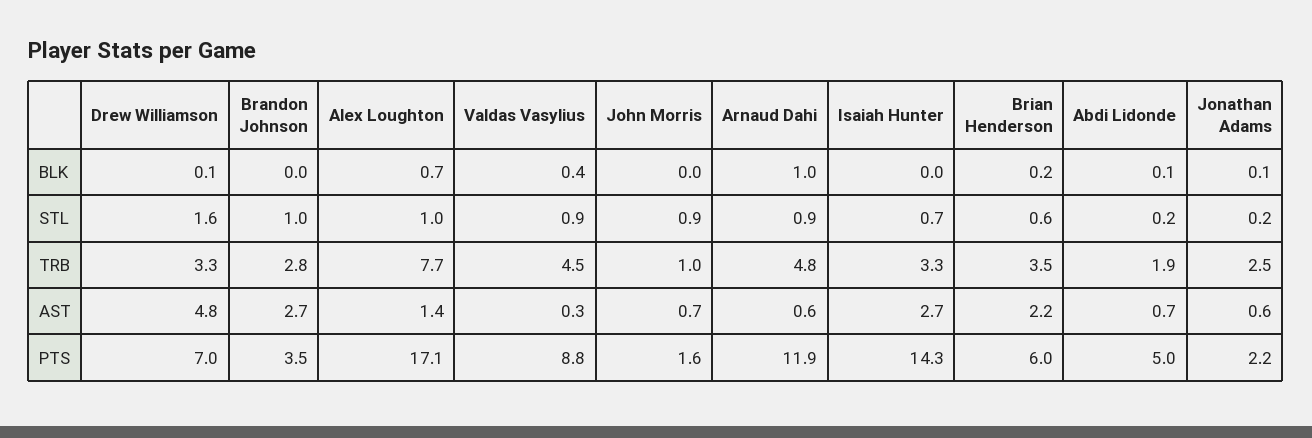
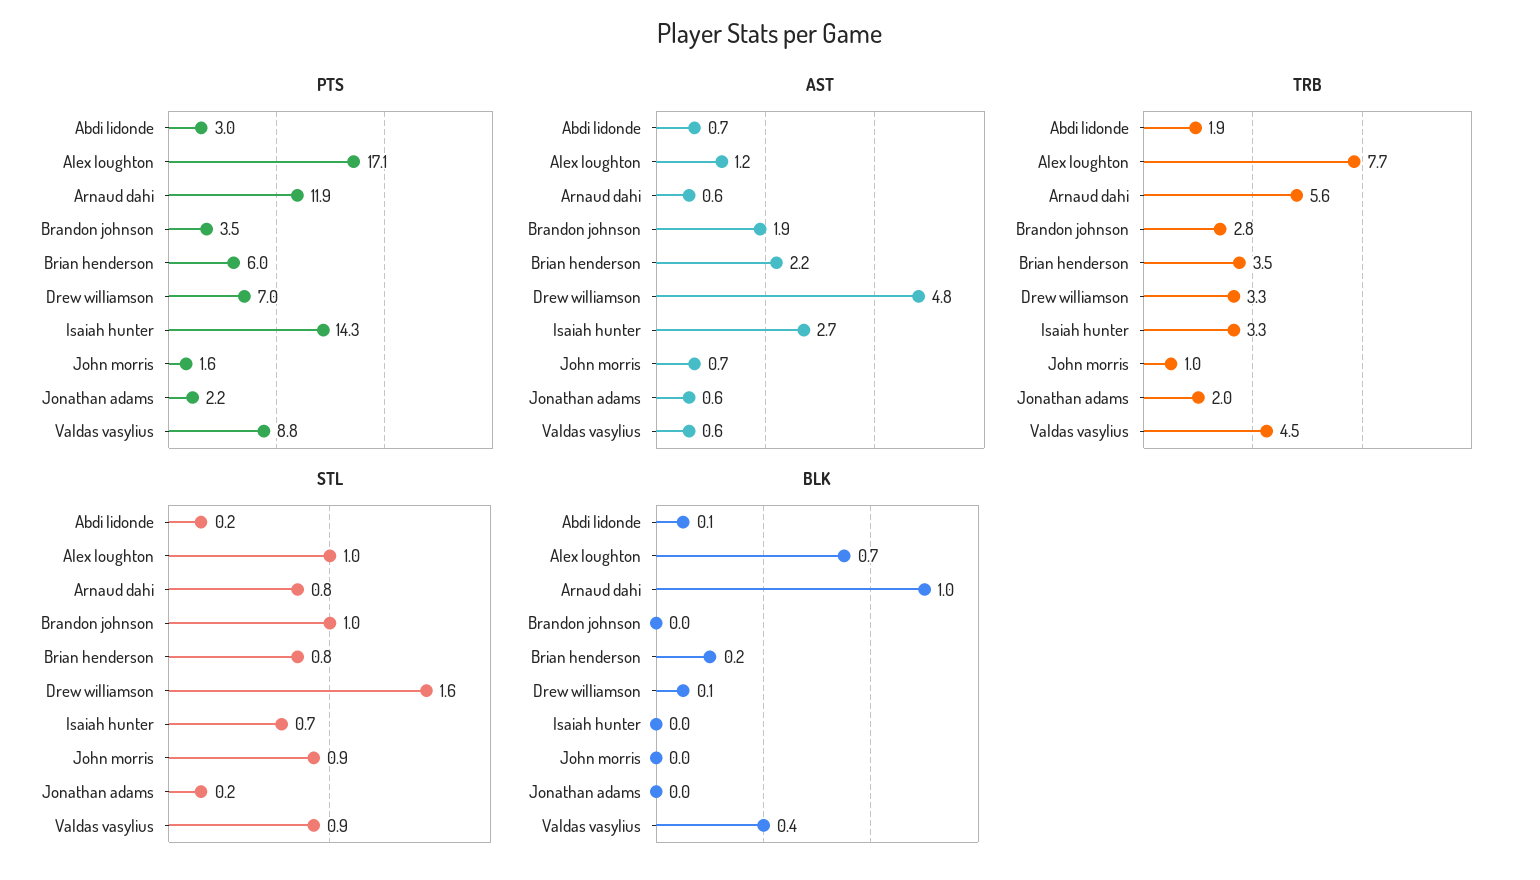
BLK, Jonathan Adams: 0.1 -> 0
STL, Arnaud Dahi: 0.9 -> 0.8
STL, Brian Henderson: 0.6 -> 0.8
TRB, Arnaud Dahi: 4.8 -> 5.6
TRB, Jonathan Adams: 2.5 -> 2
AST, Brandon Johnson: 2.7 -> 1.9
AST, Alex Loughton: 1.4 -> 1.2
AST, Valdas Vasylius: 0.3 -> 0.6
PTS, Abdi Lidonde: 5 -> 3

